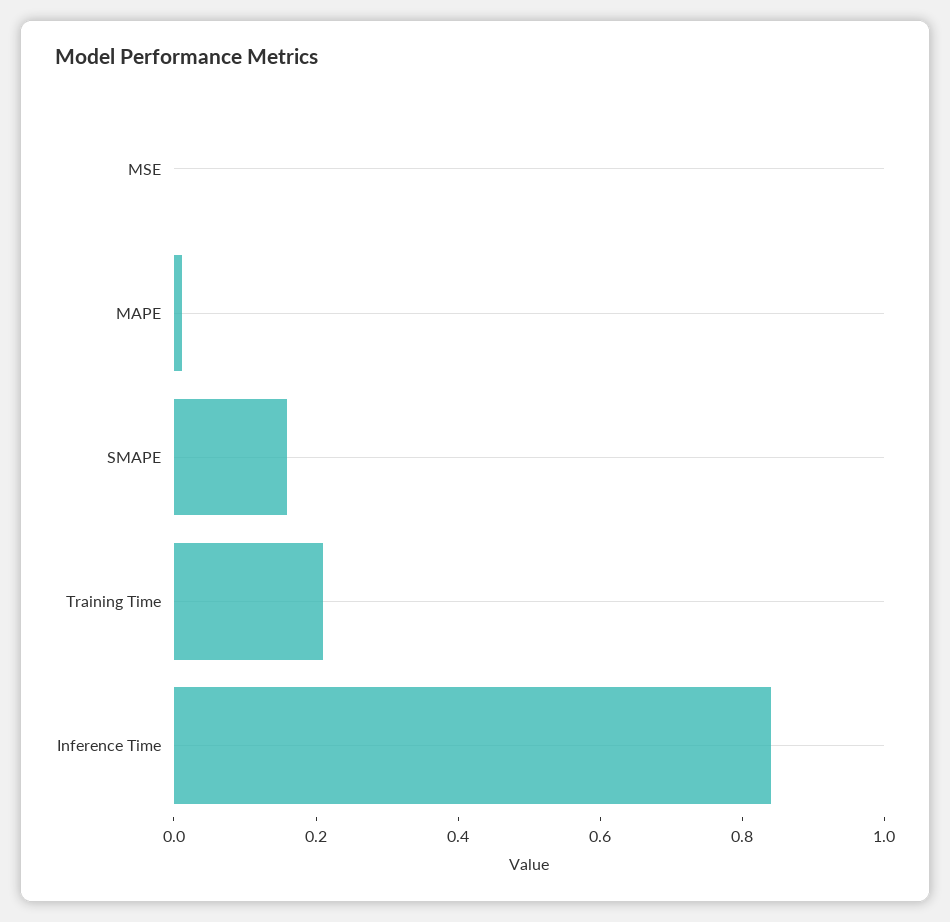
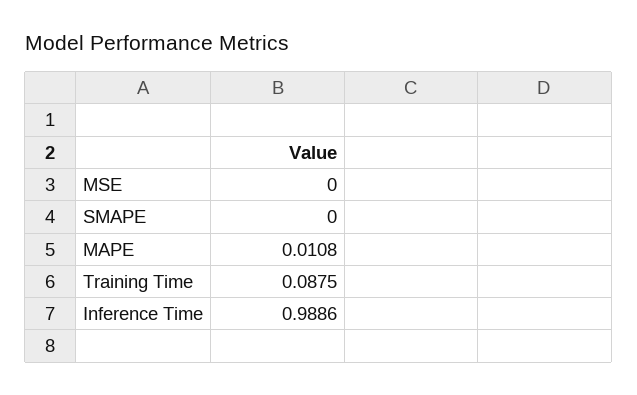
SMAPE: 0.15 -> 0
Training Time: 0.2 -> 0.0875
Inference Time: 0.85 -> 0.9886

